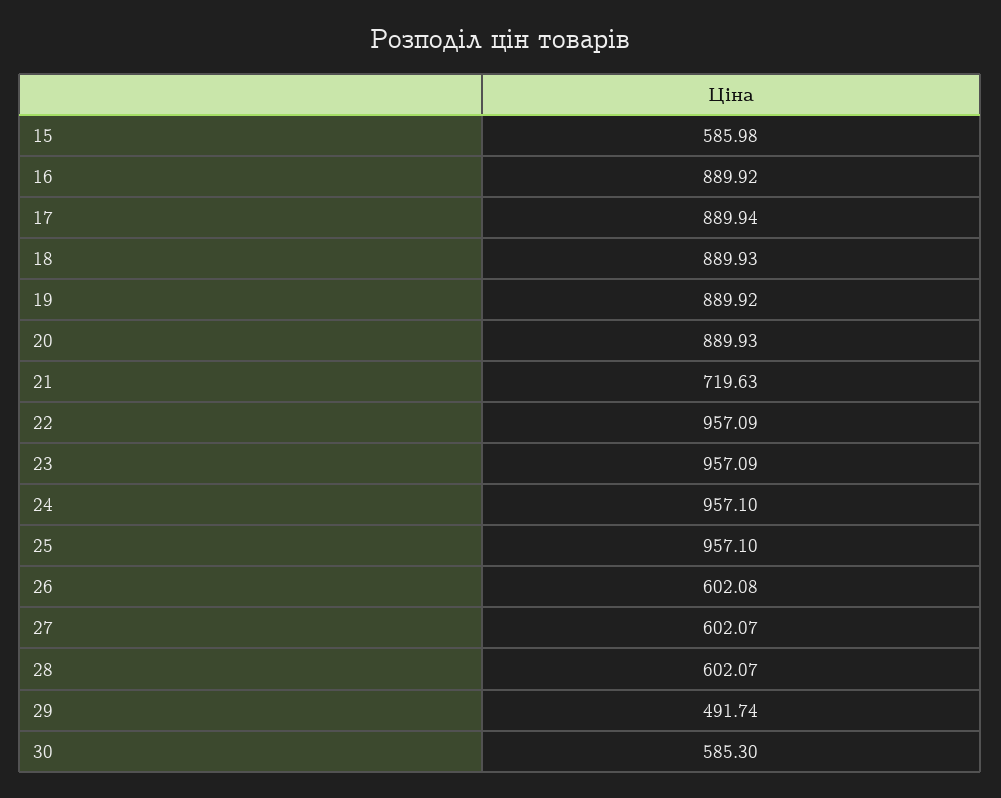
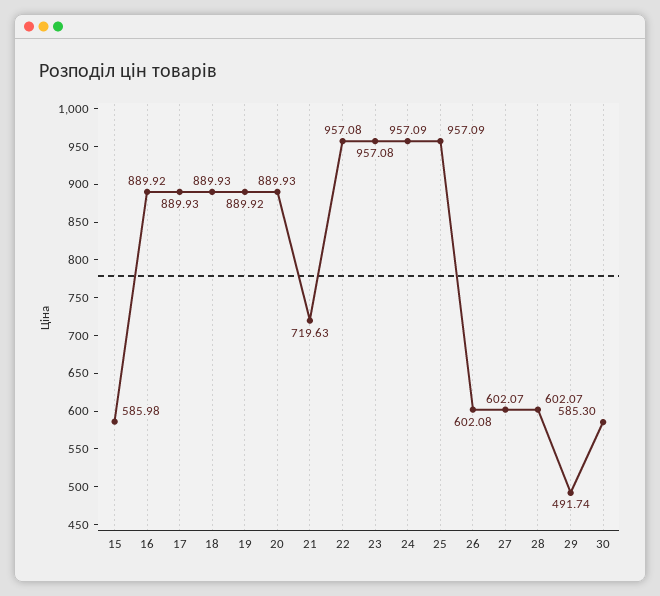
17: 889.94 -> 889.93
22: 957.09 -> 957.08
23: 957.09 -> 957.08
24: 957.1 -> 957.09
25: 957.1 -> 957.09

